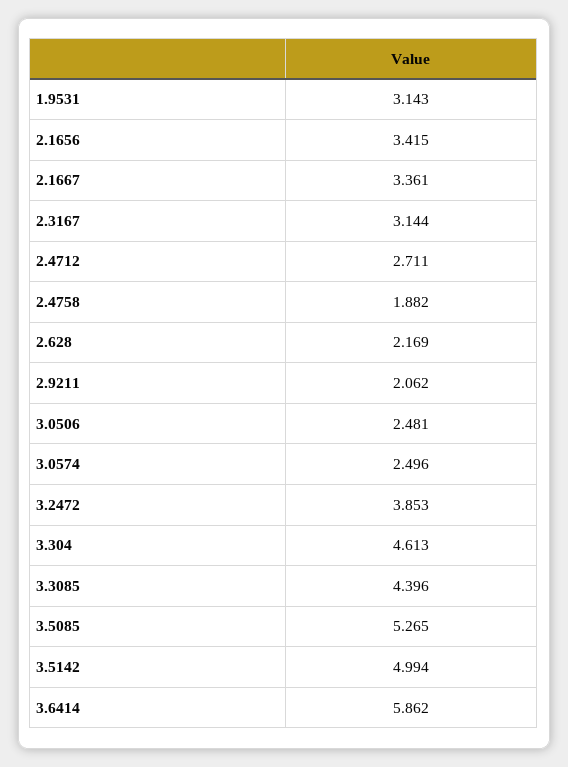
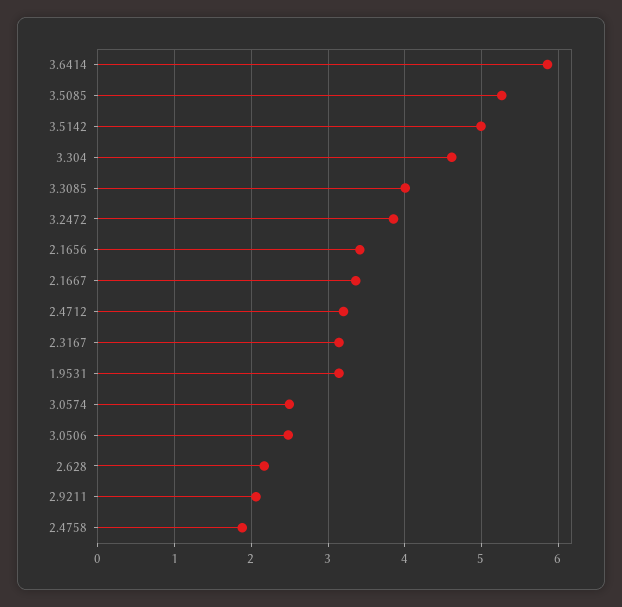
2.4712: 2.711 -> 3.2
3.3085: 4.396 -> 4

